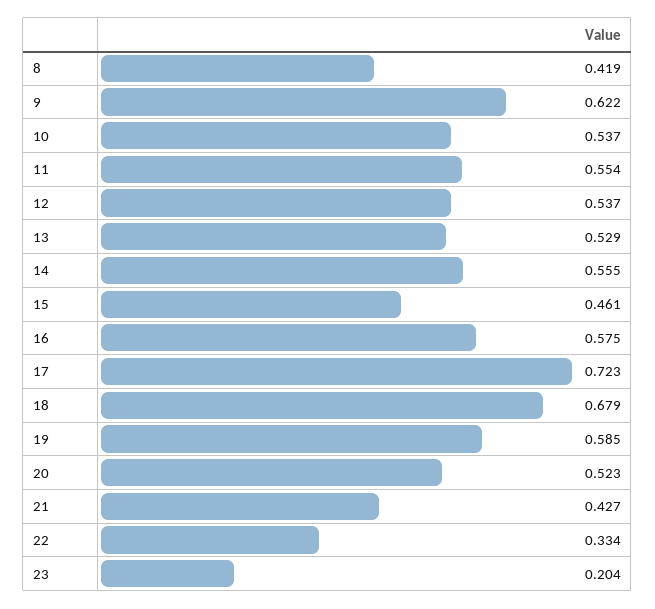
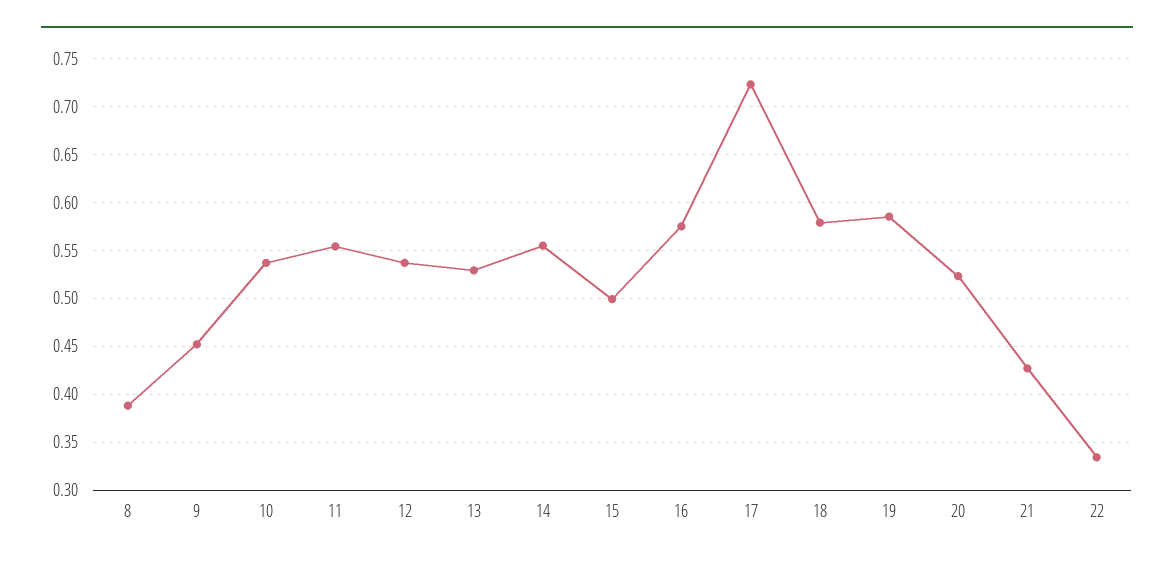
8: 0.419 -> 0.39
9: 0.622 -> 0.45
15: 0.461 -> 0.5
18: 0.679 -> 0.58
23: 0.204 -> none

